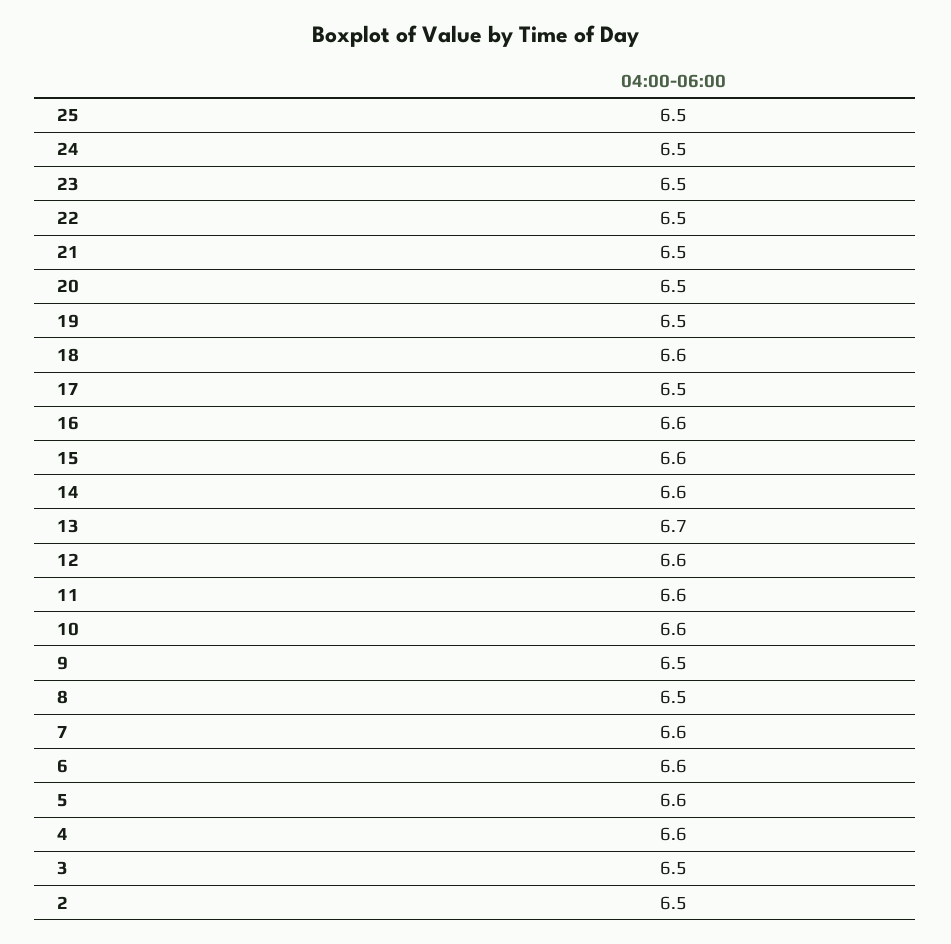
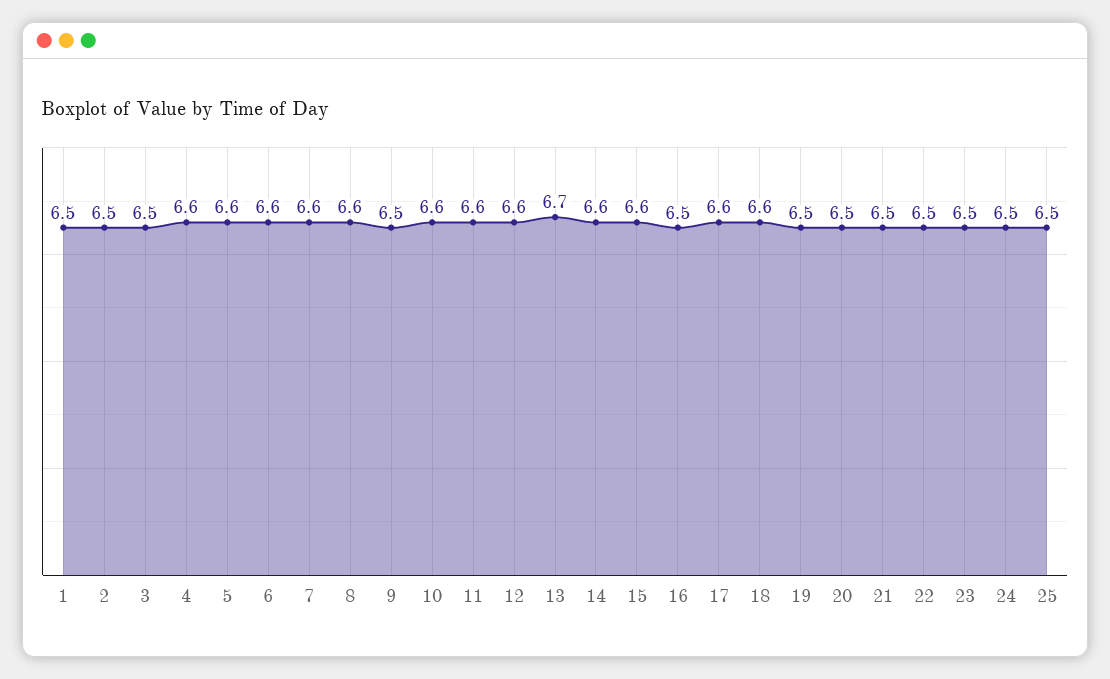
17: 6.5 -> 6.6
16: 6.6 -> 6.5
8: 6.5 -> 6.6
1: none -> 6.5

